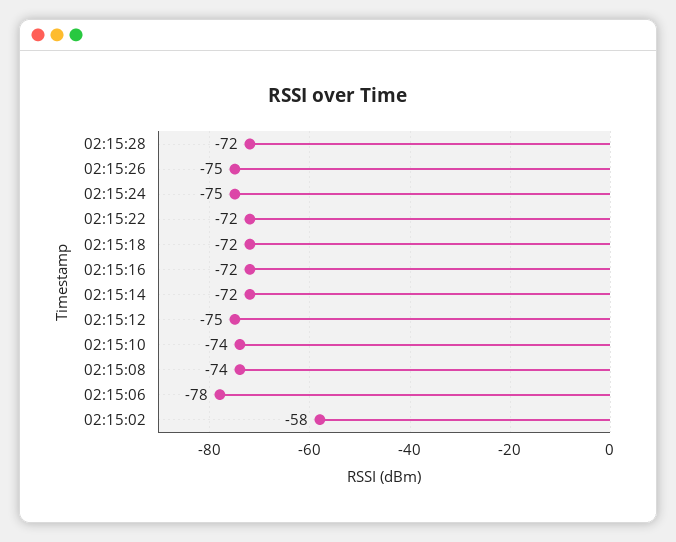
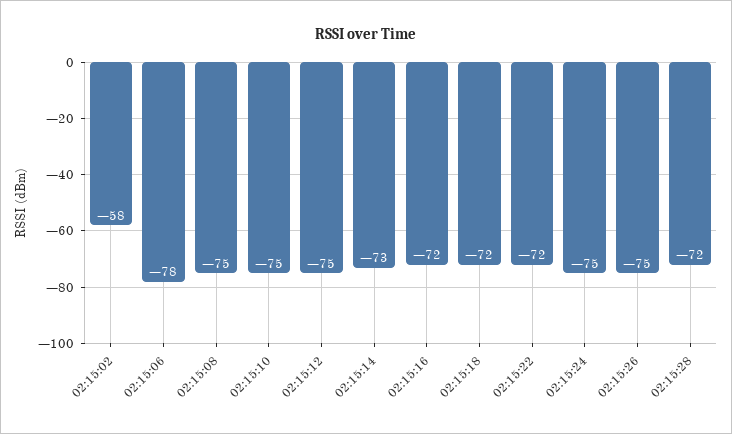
02:15:14: -72 -> -73
02:15:10: -74 -> -75
02:15:08: -74 -> -75

